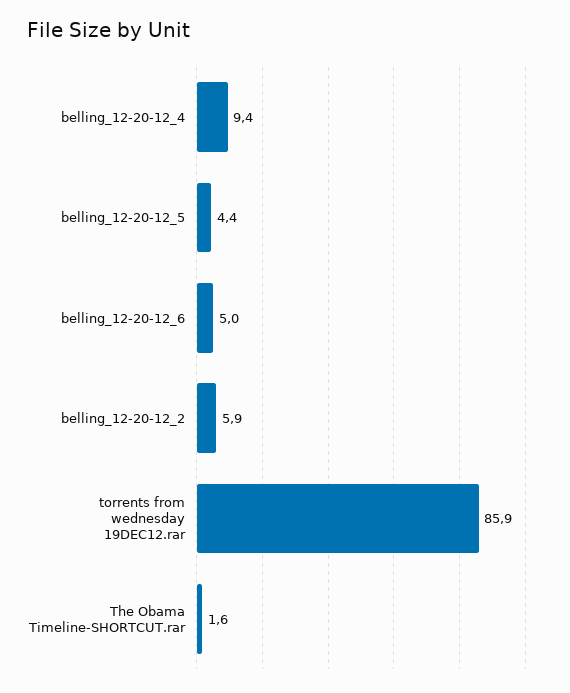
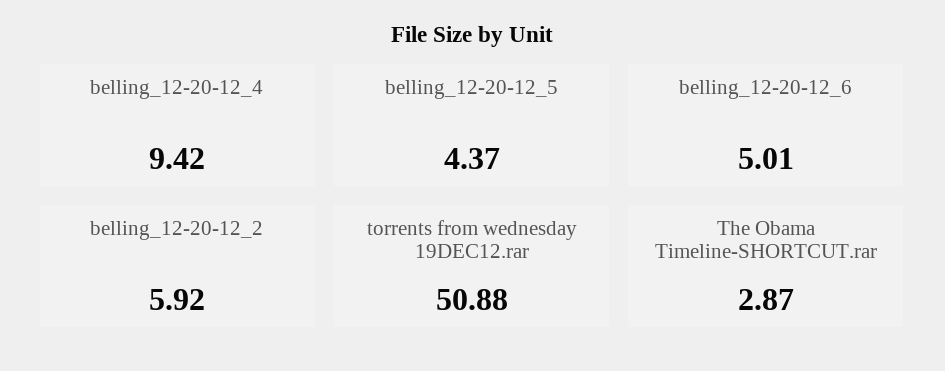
torrents from wednesday 19DEC12.rar: 85.9 -> 50.88
The Obama Timeline-SHORTCUT.rar: 1.6 -> 2.87

